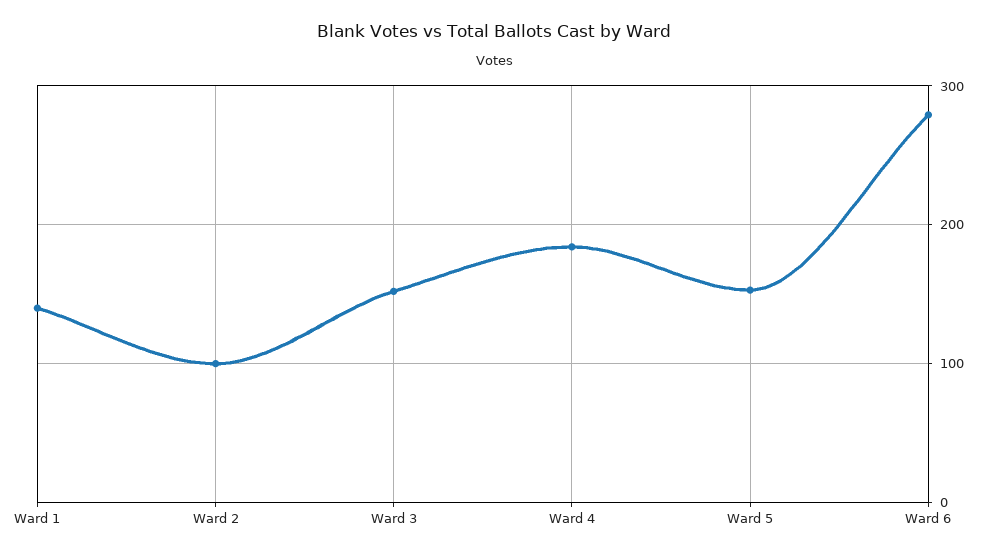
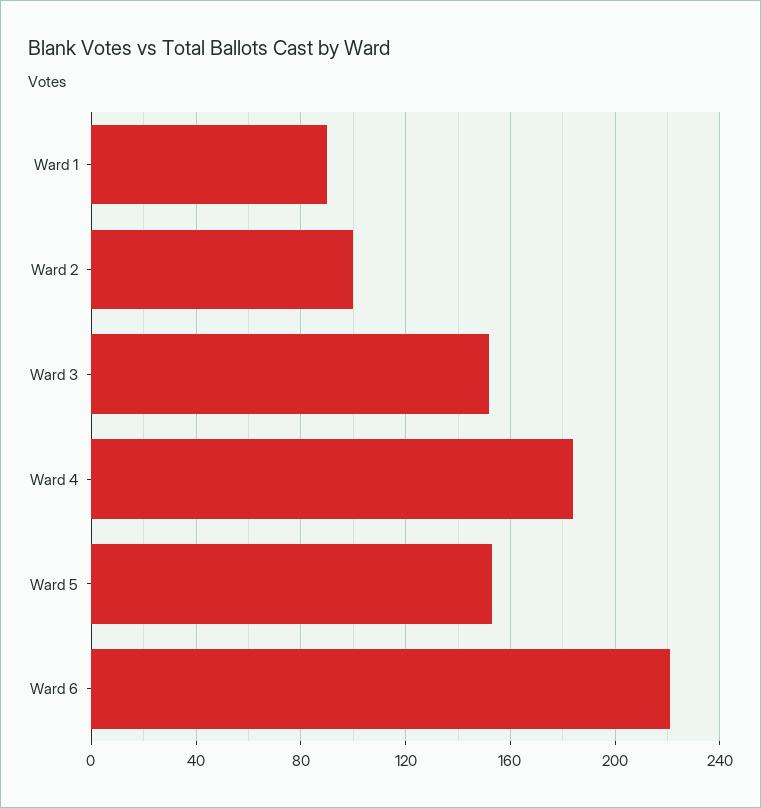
Ward 1: 140 -> 90
Ward 6: 280 -> 220

